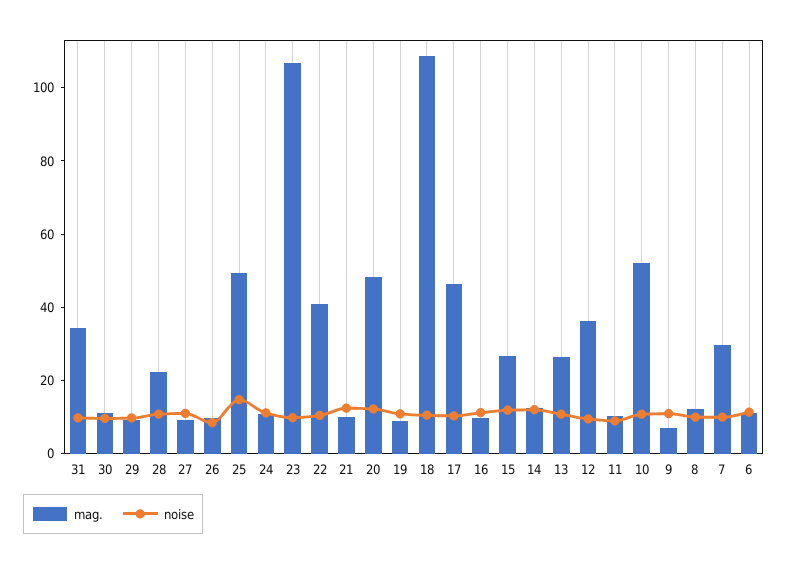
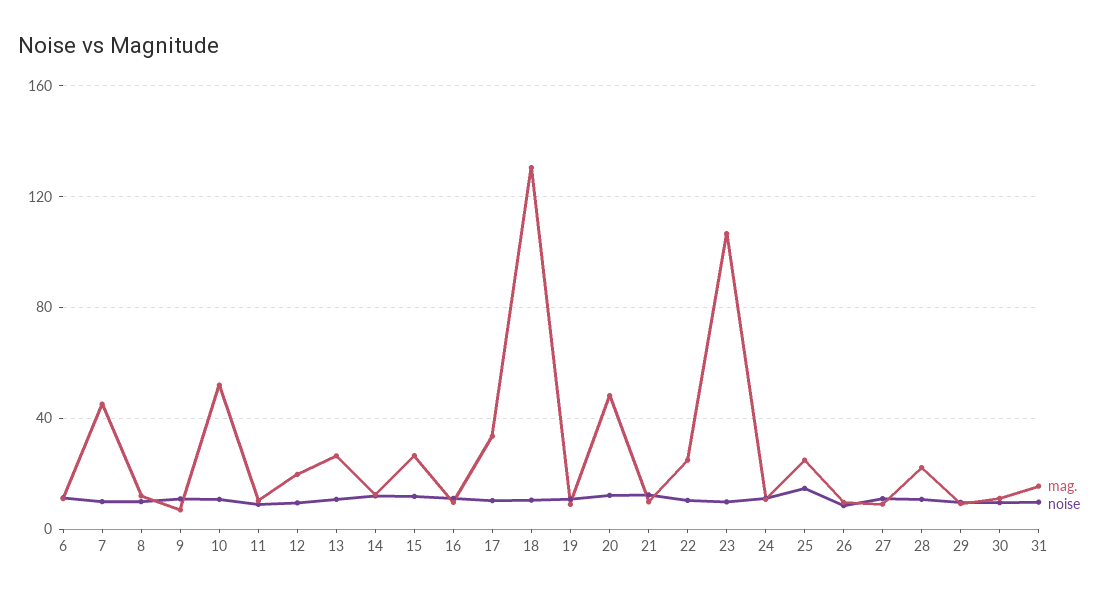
mag., 31: 35 -> 15
mag., 25: 50 -> 25
mag., 22: 40 -> 25
mag., 18: 110 -> 130
mag., 17: 45 -> 35
mag., 12: 35 -> 20
mag., 7: 30 -> 45

